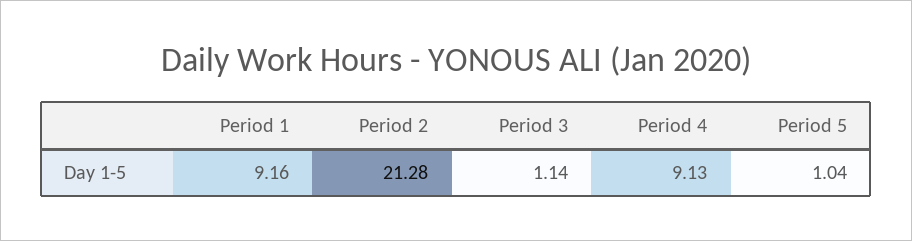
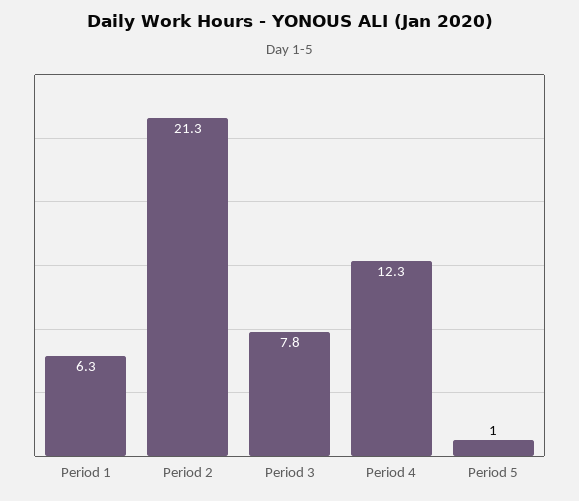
Period 1: 9.16 -> 6.3
Period 3: 1.14 -> 7.8
Period 4: 9.13 -> 12.3

